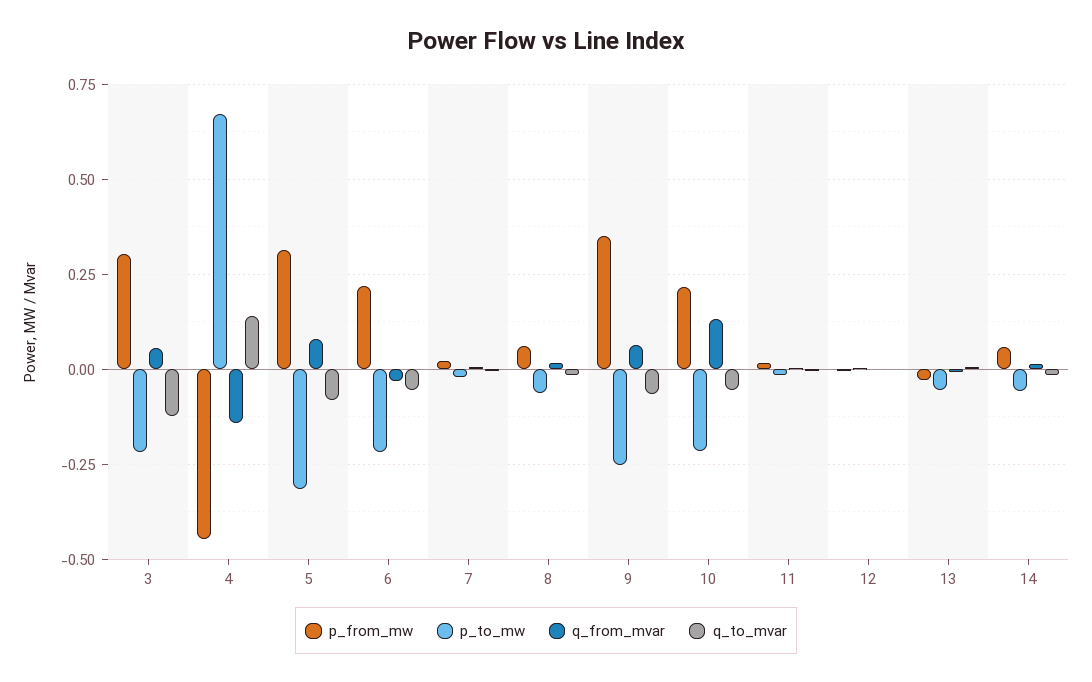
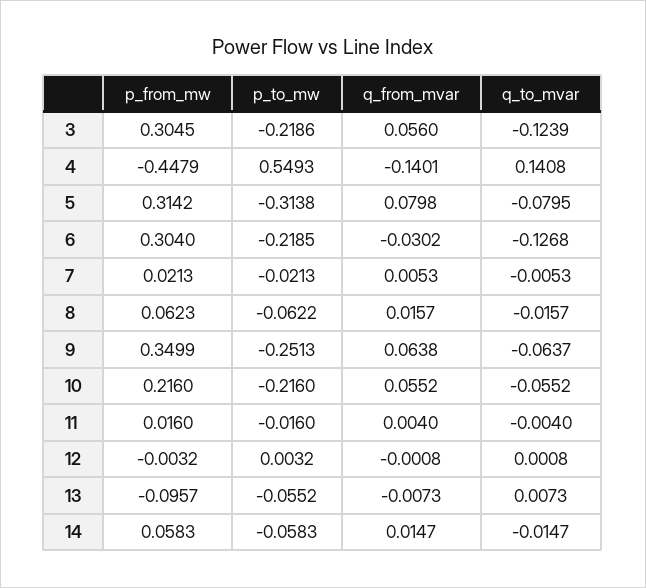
p_to_mw, 4: 0.675 -> 0.5493
p_from_mw, 6: 0.225 -> 0.304
q_to_mvar, 6: -0.05 -> -0.1268
q_from_mvar, 10: 0.125 -> 0.0552
p_from_mw, 13: -0.025 -> -0.0957

